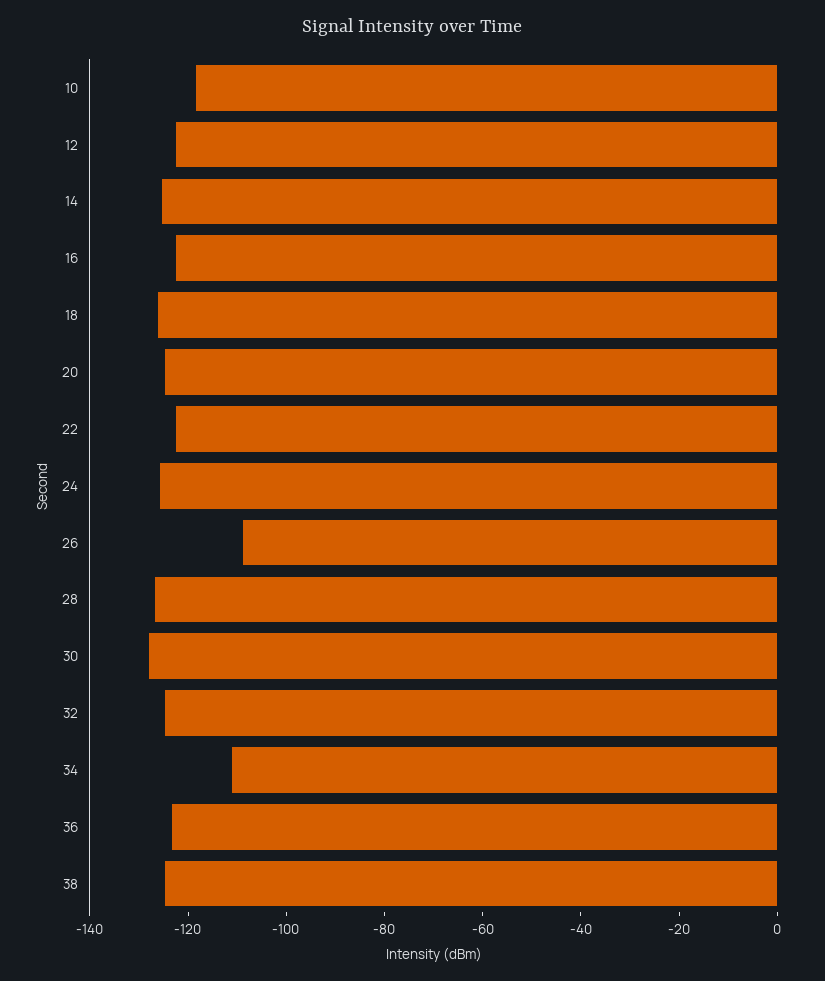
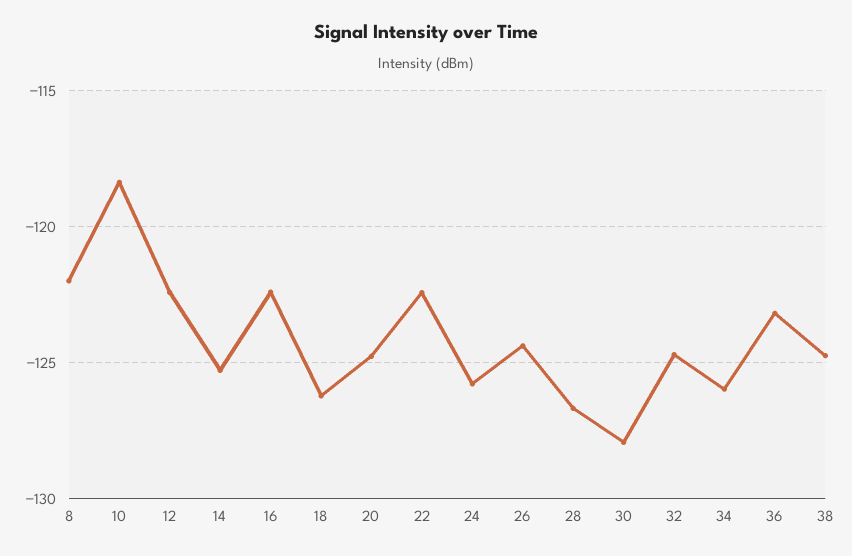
26: -110 -> -124.5
34: -110 -> -126
8: none -> -122

